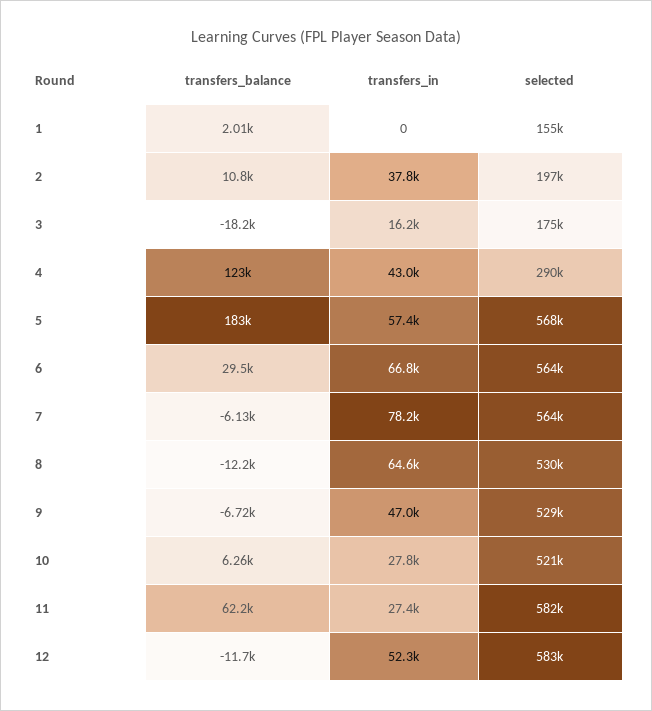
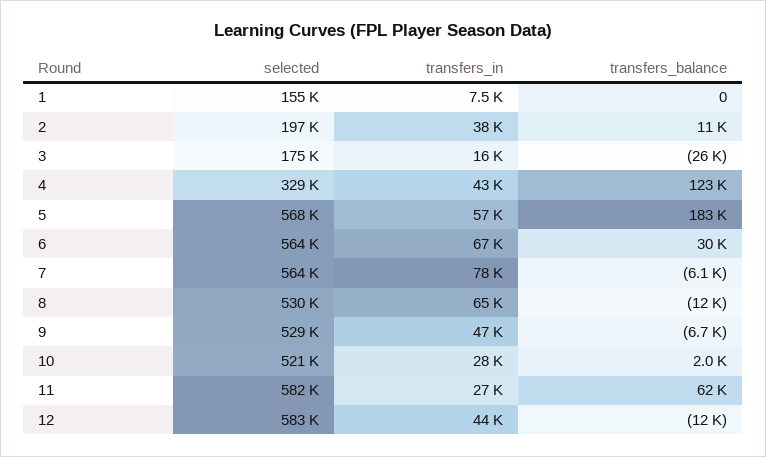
transfers_balance, 1: 2010 -> 0
transfers_in, 1: 0 -> 7500
transfers_balance, 3: -18200 -> -26000
selected, 4: 290000 -> 329000
transfers_balance, 10: 6260 -> 2000
transfers_in, 12: 52300 -> 44000

